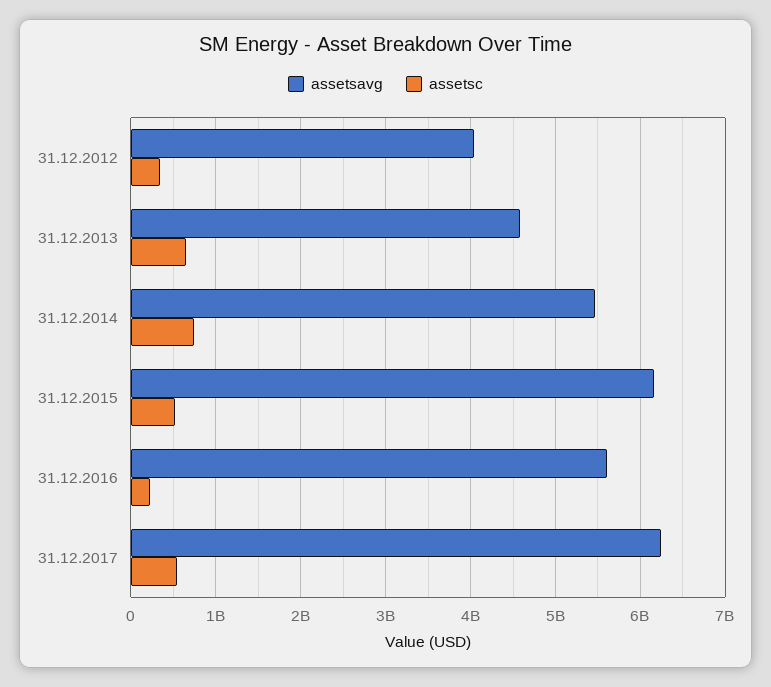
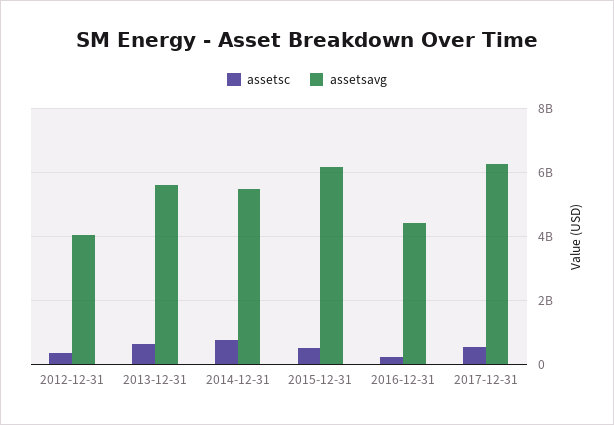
assetsavg, 31.12.2013: 4600000000 -> 5600000000
assetsavg, 31.12.2016: 5600000000 -> 4400000000

